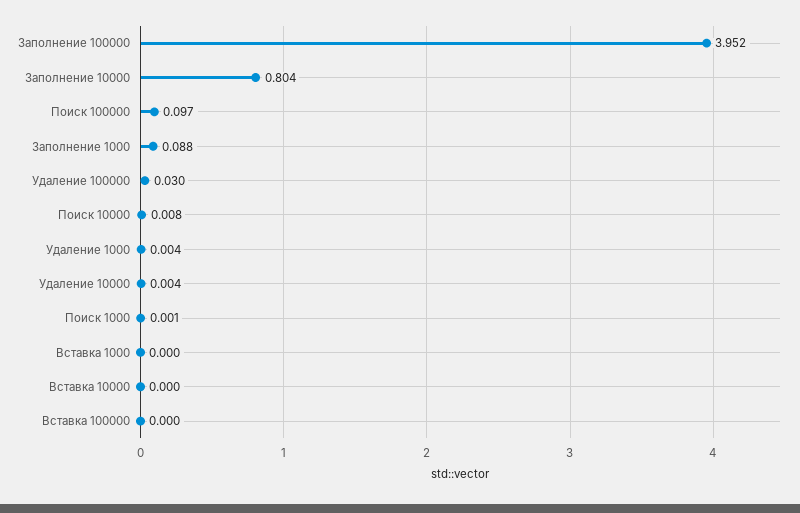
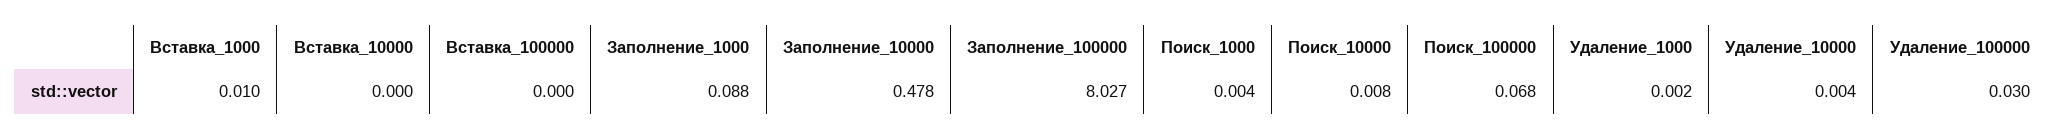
Заполнение 100000: 3.952 -> 8.027
Заполнение 10000: 0.804 -> 0.478
Поиск 100000: 0.097 -> 0.068
Удаление 1000: 0.004 -> 0.002
Поиск 1000: 0.001 -> 0.004
Вставка 1000: 0 -> 0.01

